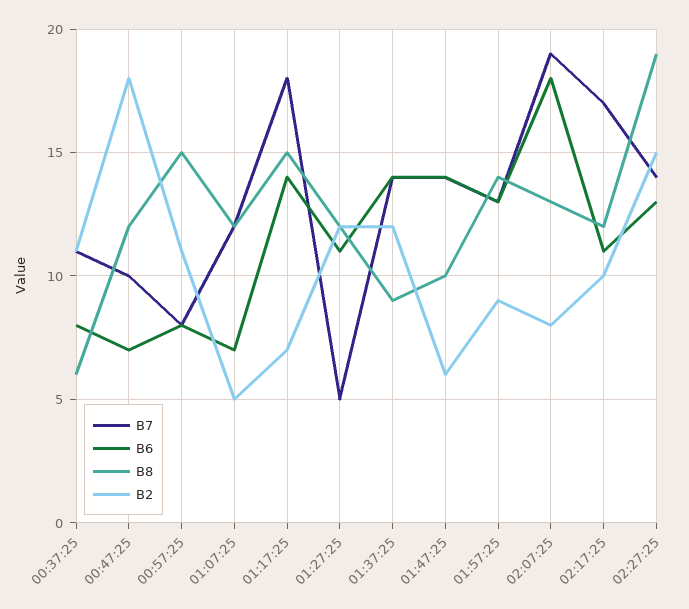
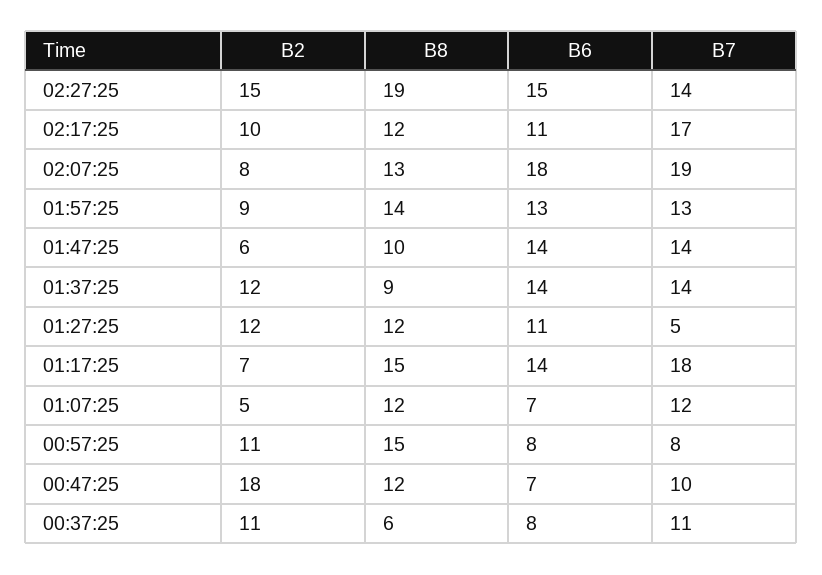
B6, 02:27:25: 13 -> 15

